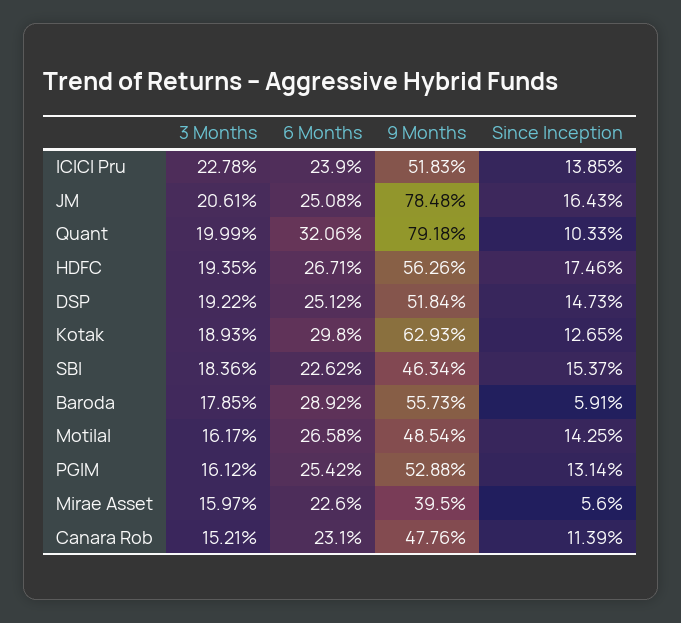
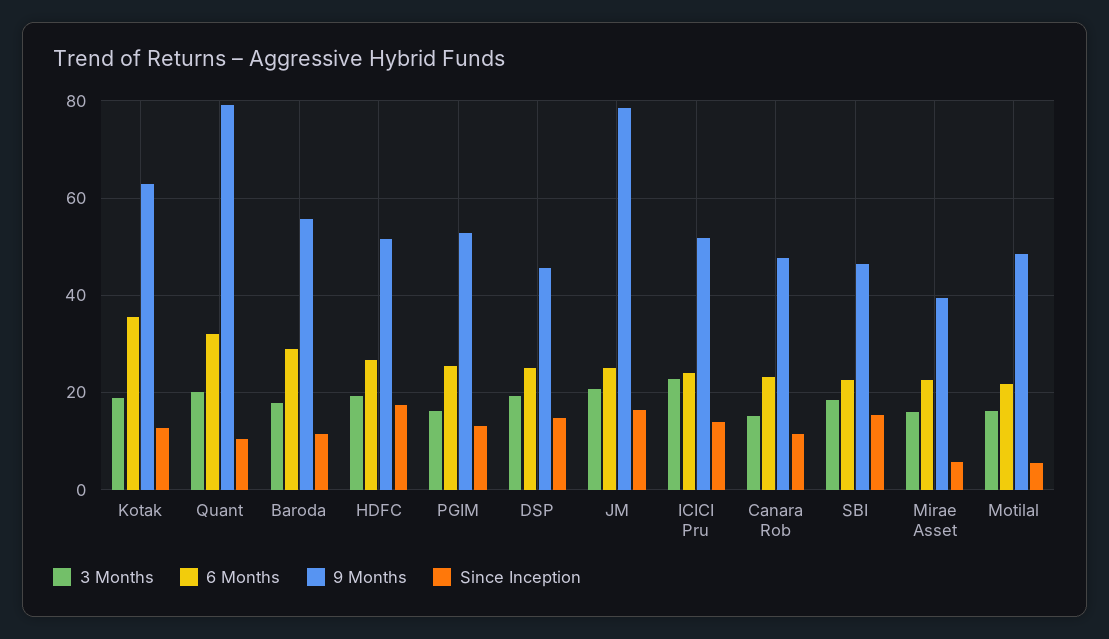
9 Months, HDFC: 56.26 -> 52
9 Months, DSP: 51.84 -> 46
6 Months, Kotak: 29.8 -> 36
Since Inception, Baroda: 5.91 -> 12
6 Months, Motilal: 26.58 -> 22
Since Inception, Motilal: 14.25 -> 6

